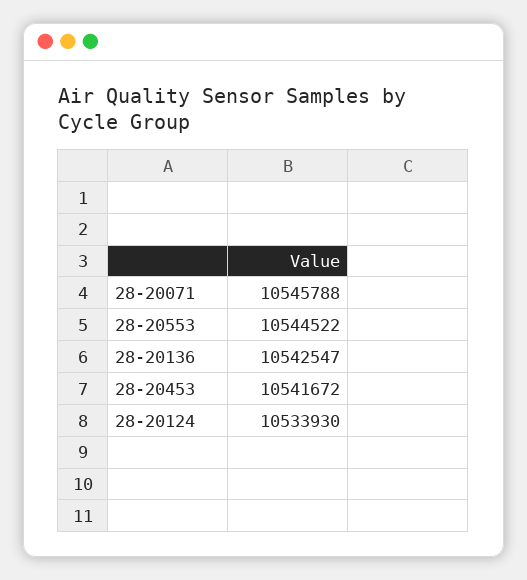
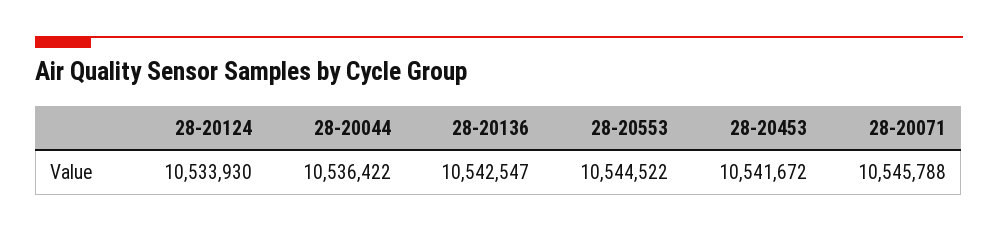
28-20044: none -> 10536422

